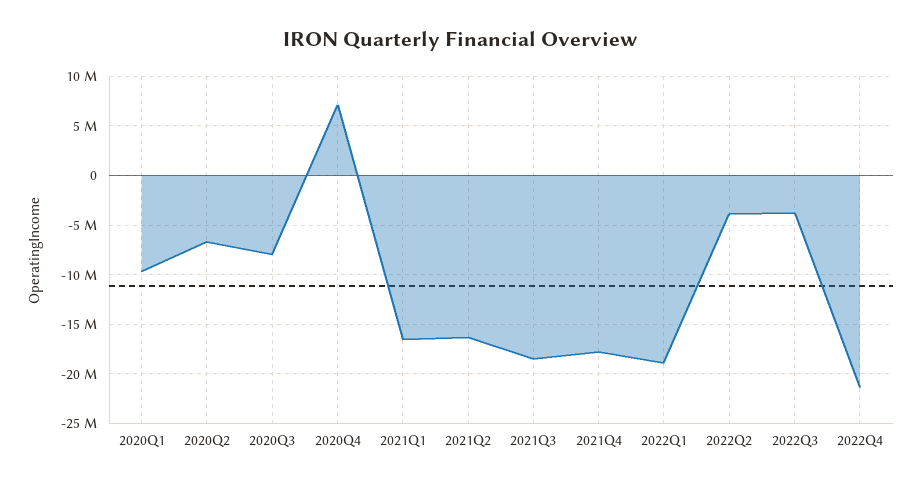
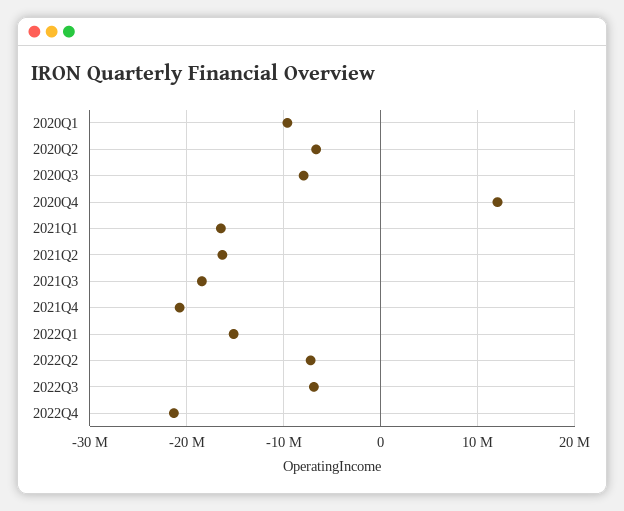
2020Q4: 7000000 -> 12000000
2021Q4: -18000000 -> -21000000
2022Q1: -19000000 -> -15000000
2022Q2: -4000000 -> -7000000
2022Q3: -4000000 -> -7000000

